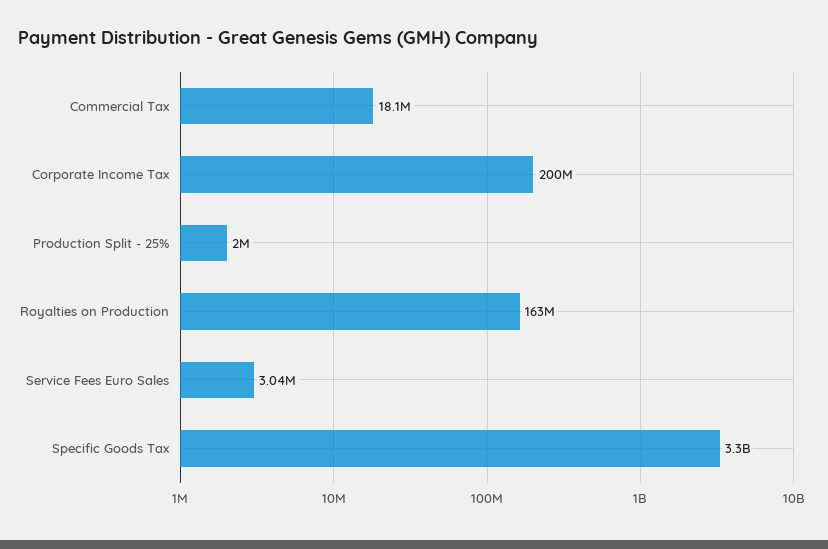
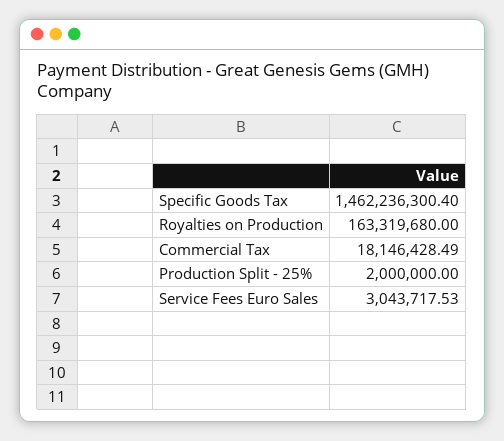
Corporate Income Tax: 200000000 -> none
Specific Goods Tax: 3300000000 -> 1462236300.4

